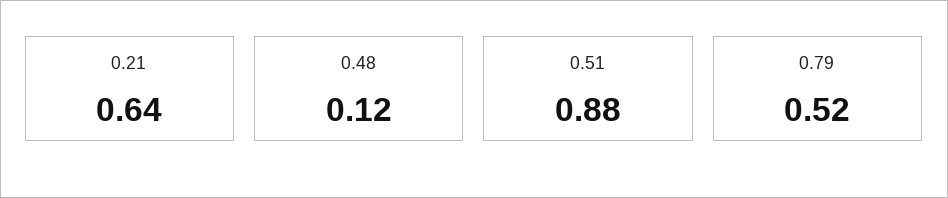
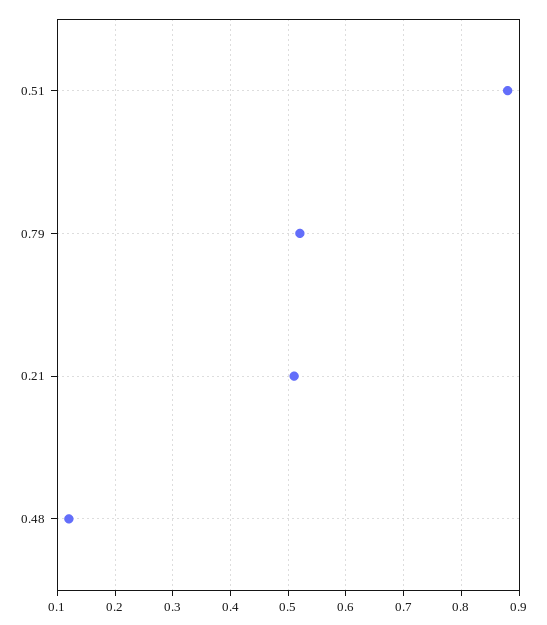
0.21: 0.64 -> 0.5

